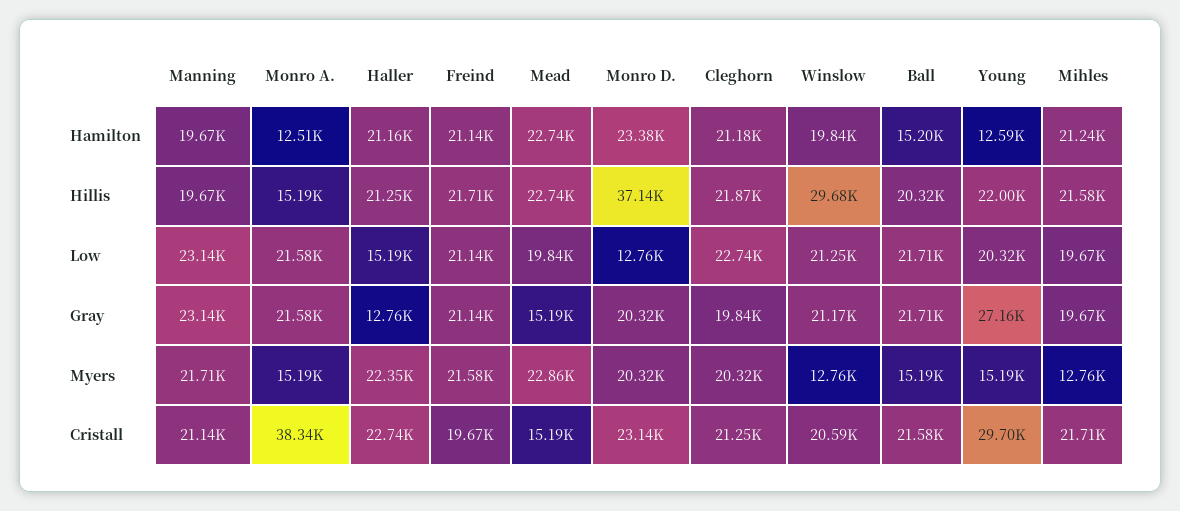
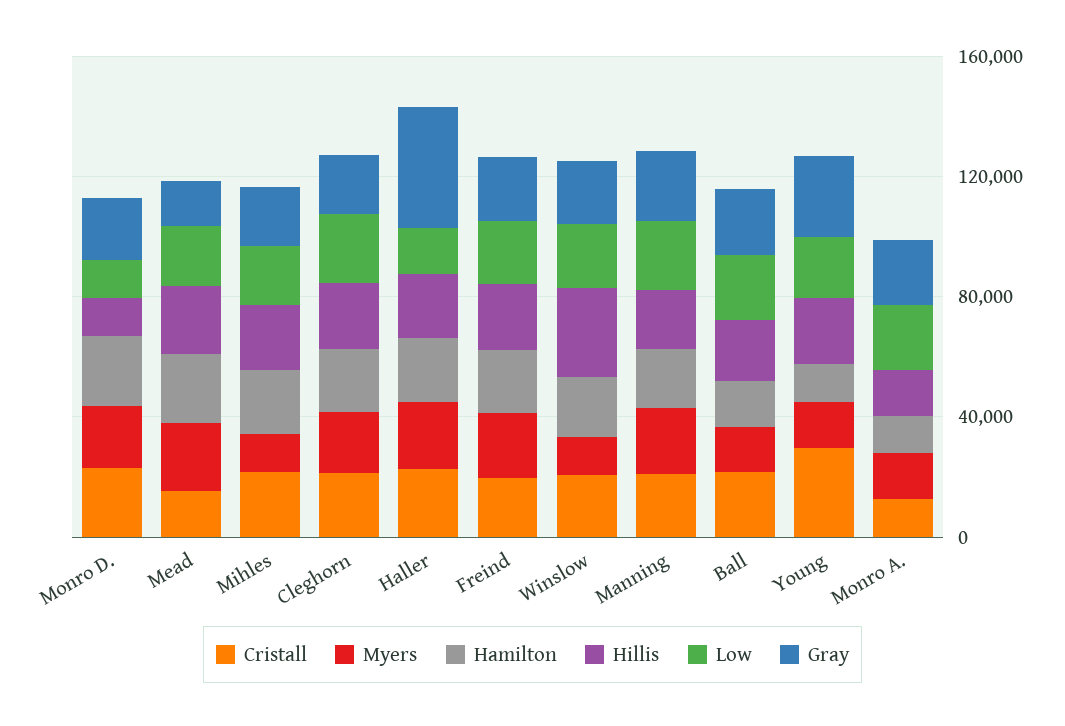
Hillis, Monro D.: 37140 -> 10000
Gray, Haller: 12760 -> 40000
Cristall, Monro A.: 38340 -> 10000

